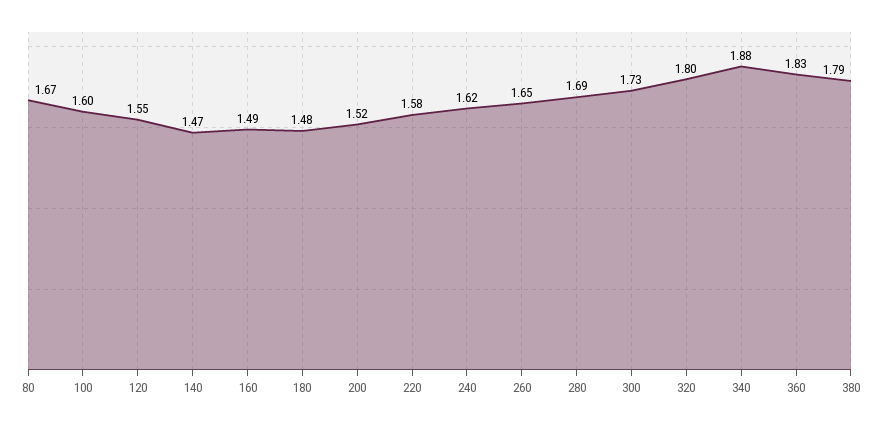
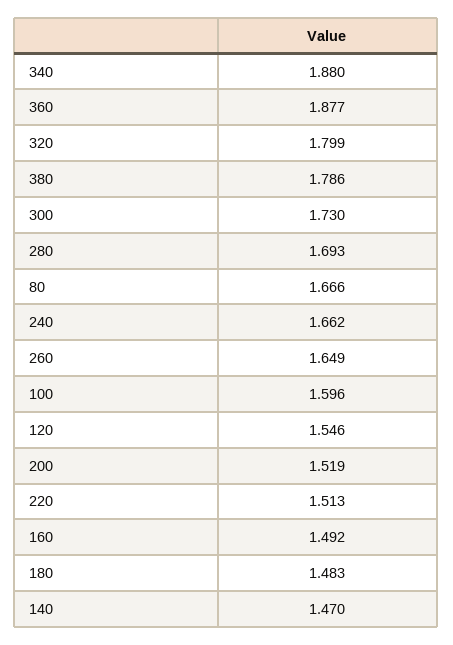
220: 1.58 -> 1.513
240: 1.62 -> 1.662
360: 1.83 -> 1.877

